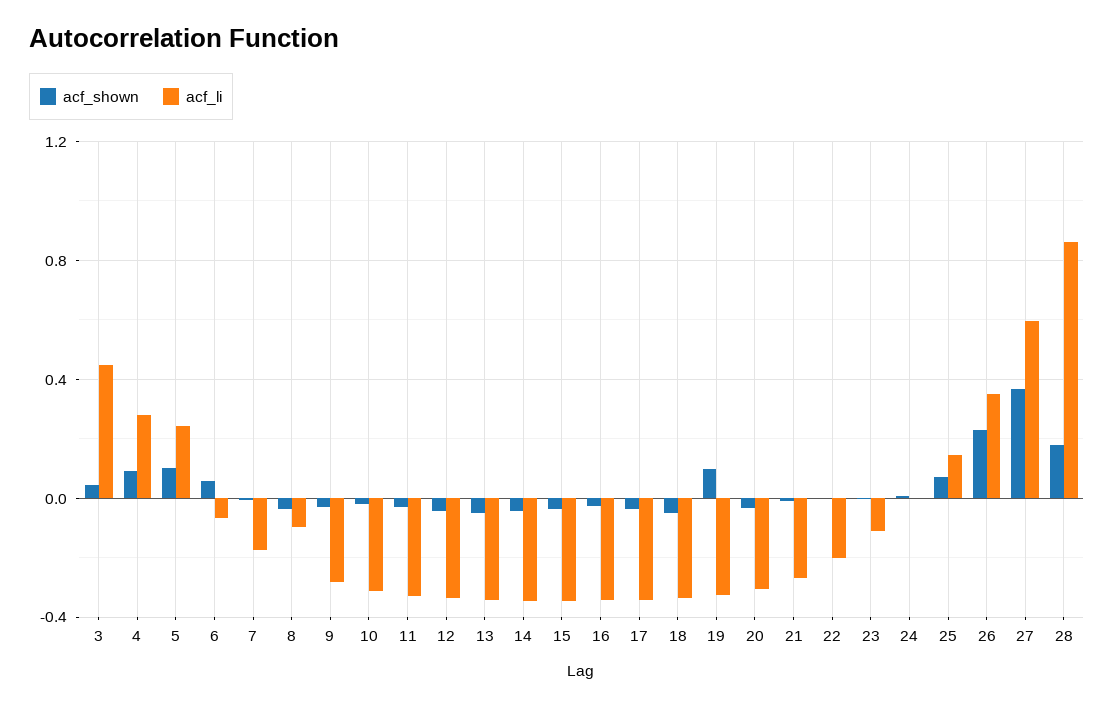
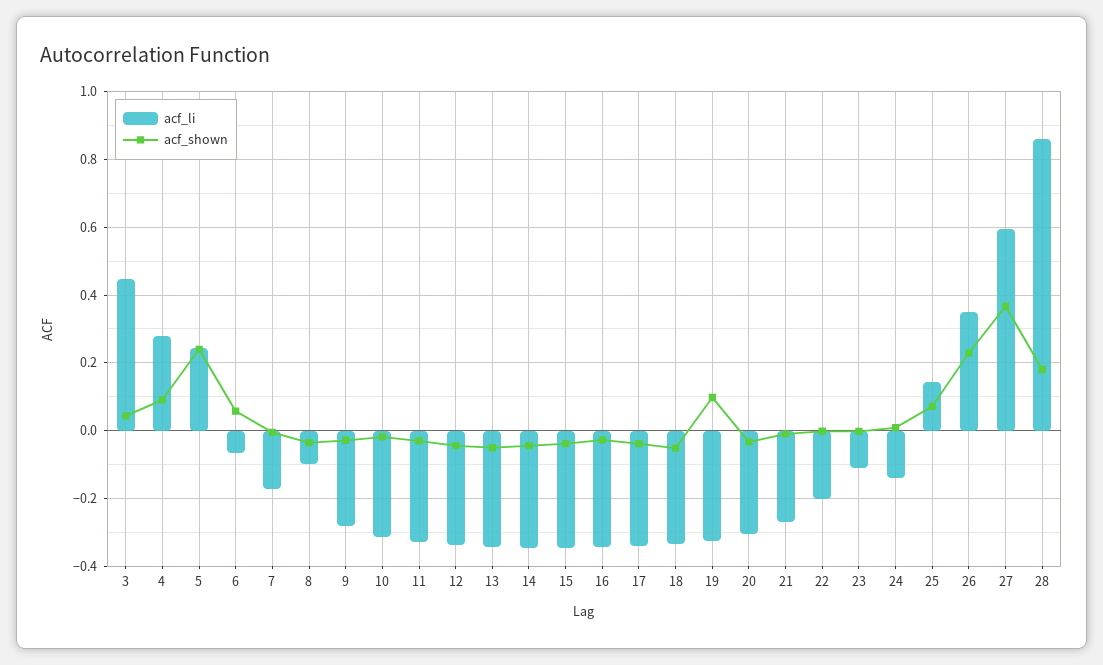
acf_shown, 5: 0.1 -> 0.24
acf_li, 24: 0 -> -0.14

